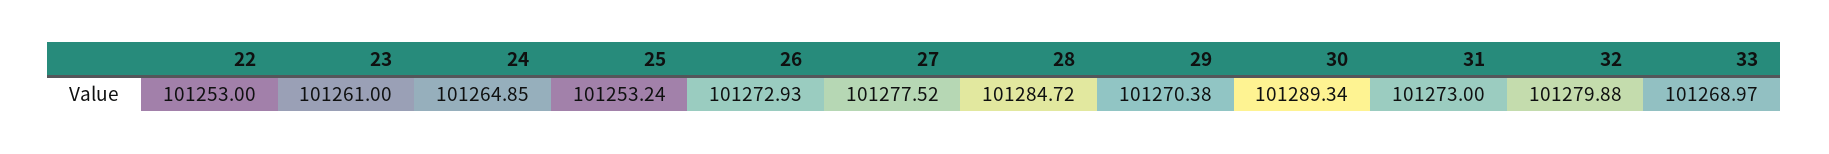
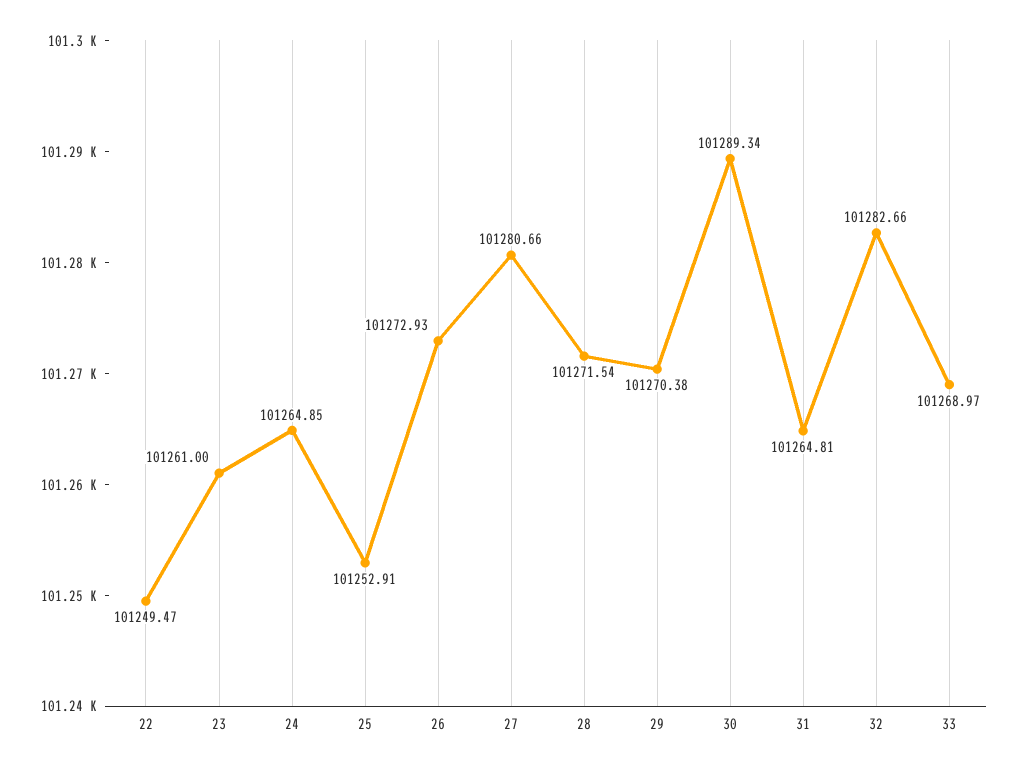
22: 101253 -> 101249.47
25: 101253.24 -> 101252.91
27: 101277.52 -> 101280.66
28: 101284.72 -> 101271.54
31: 101273 -> 101264.81
32: 101279.88 -> 101282.66

